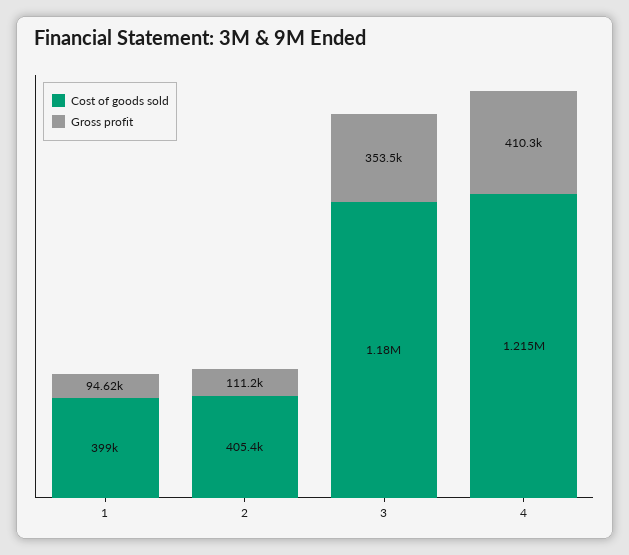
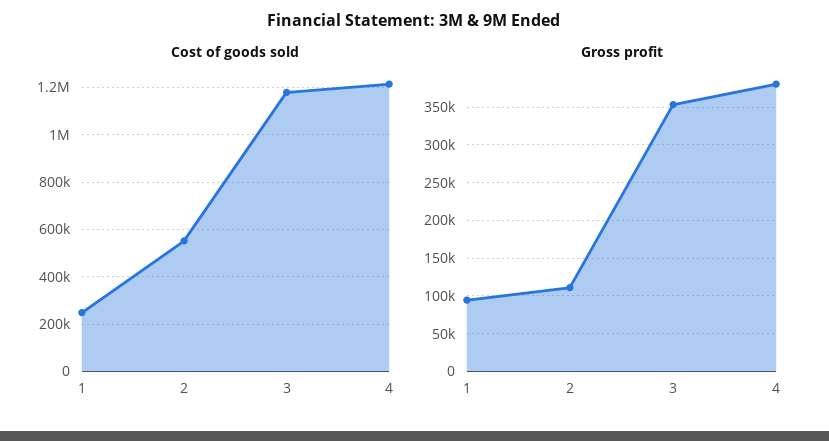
Cost of goods sold, 1: 399000 -> 250000
Cost of goods sold, 2: 405400 -> 550000
Gross profit, 4: 410300 -> 380000

